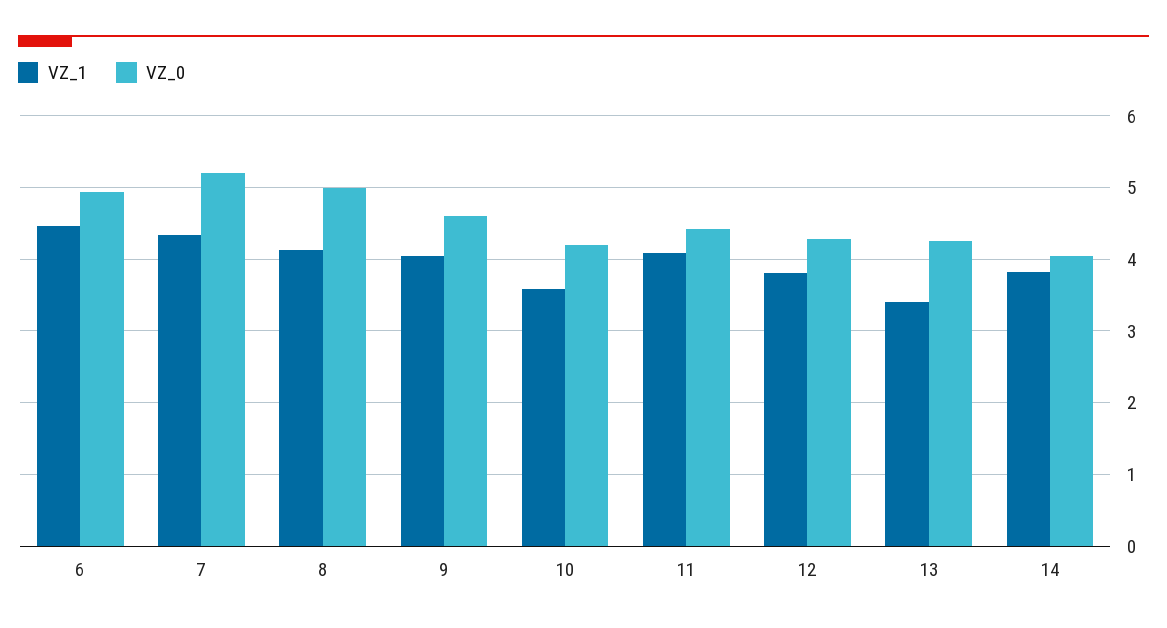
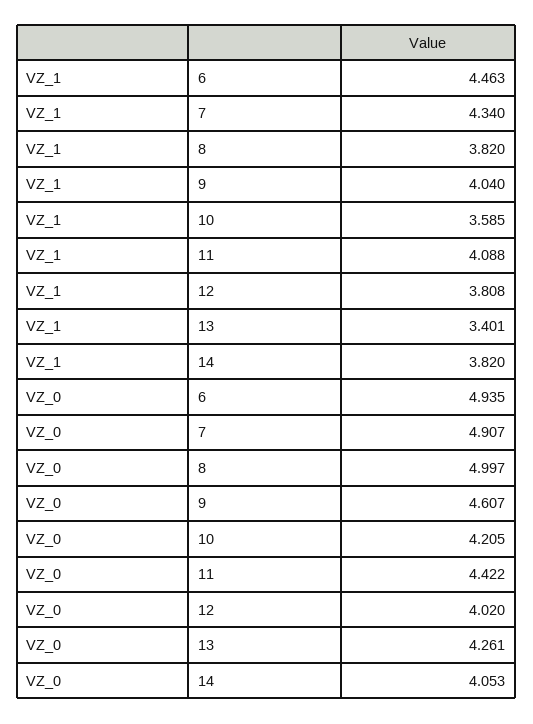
VZ_0, 7: 5.2 -> 4.907
VZ_1, 8: 4.1 -> 3.82
VZ_0, 12: 4.3 -> 4.02

